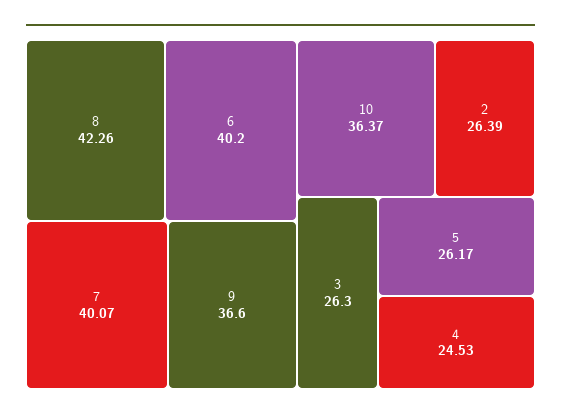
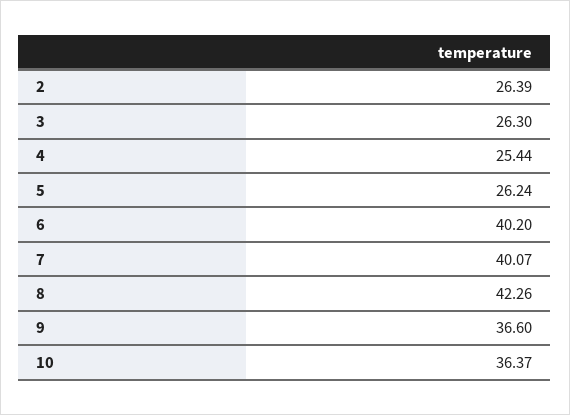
5: 26.17 -> 26.24
4: 24.53 -> 25.44

